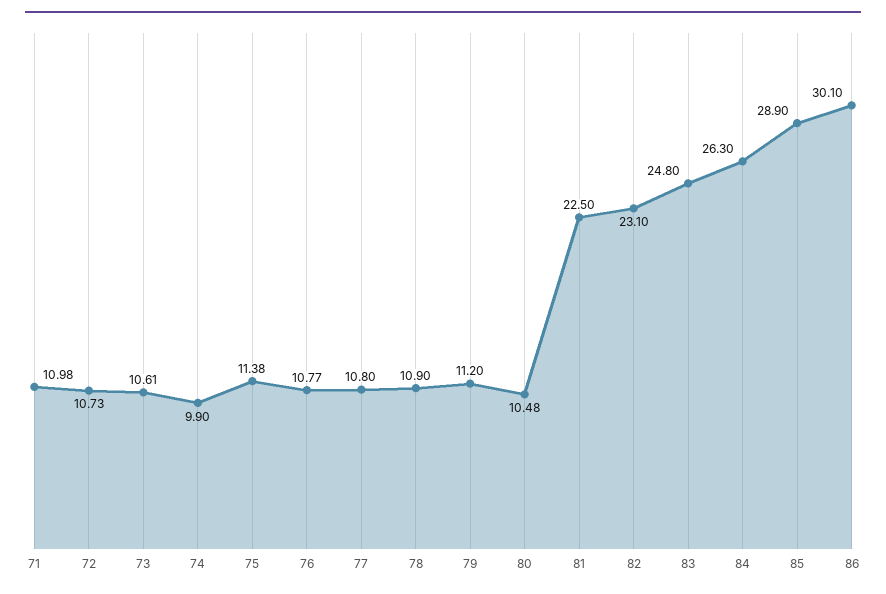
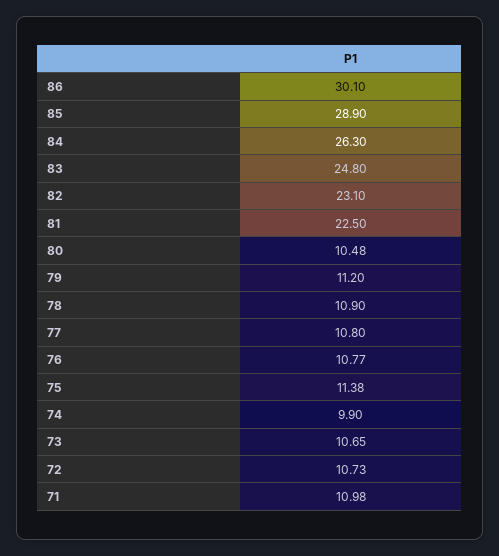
73: 10.61 -> 10.65

